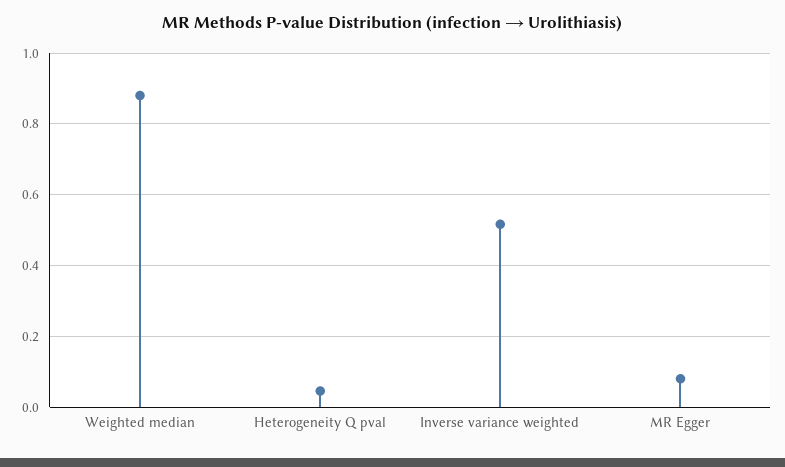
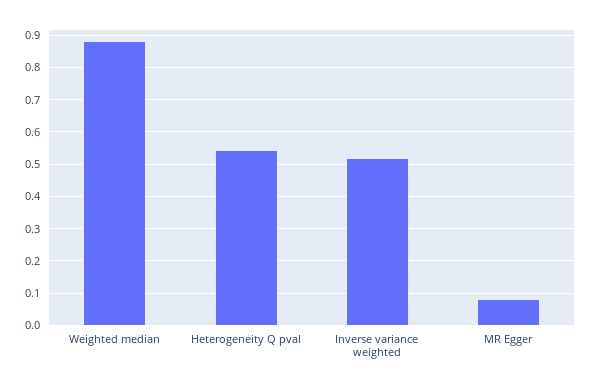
Heterogeneity Q pval: 0.04 -> 0.54

